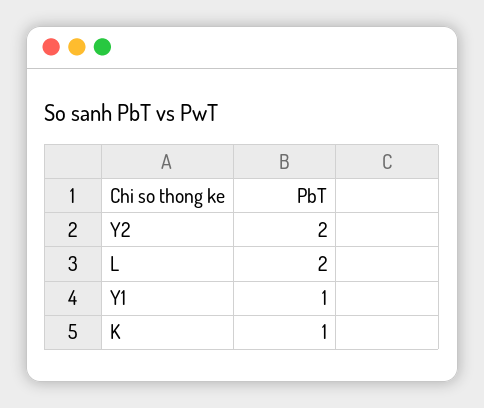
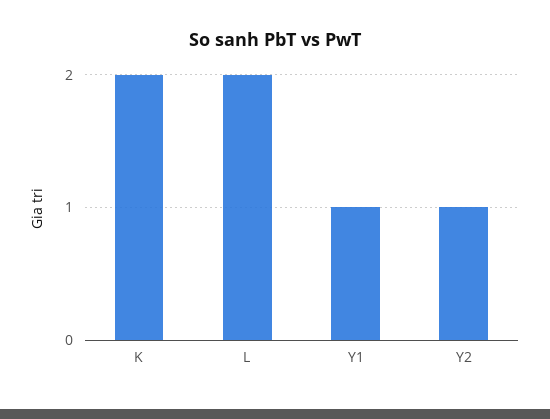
Y2: 2 -> 1
K: 1 -> 2

